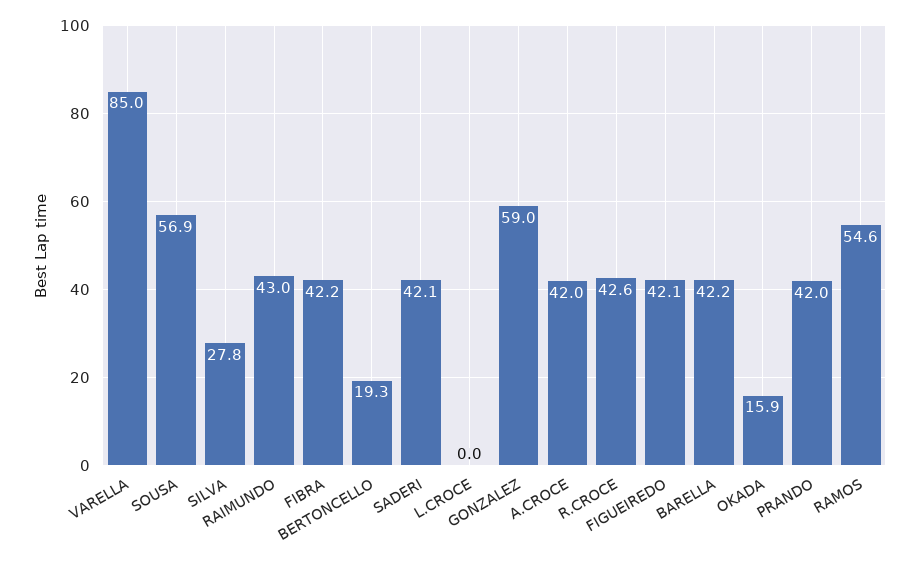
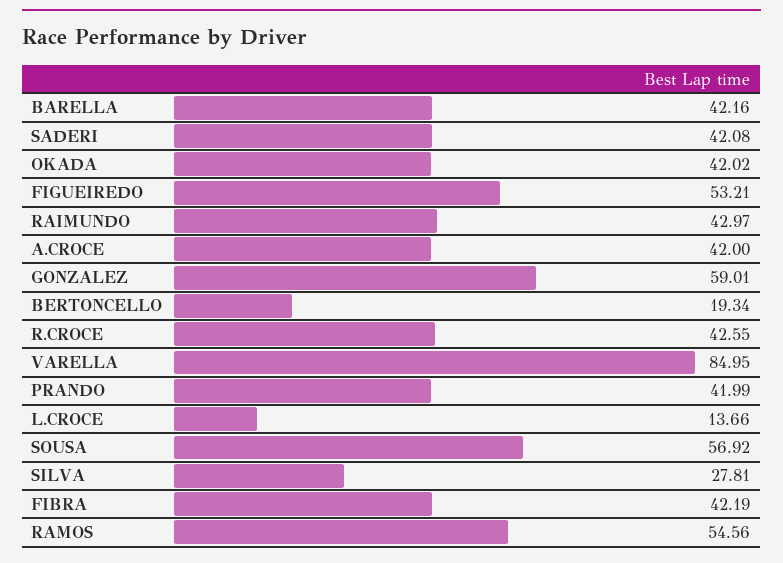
L.CROCE: 0 -> 13.66
FIGUEIREDO: 42.1 -> 53.21
OKADA: 15.9 -> 42.02

